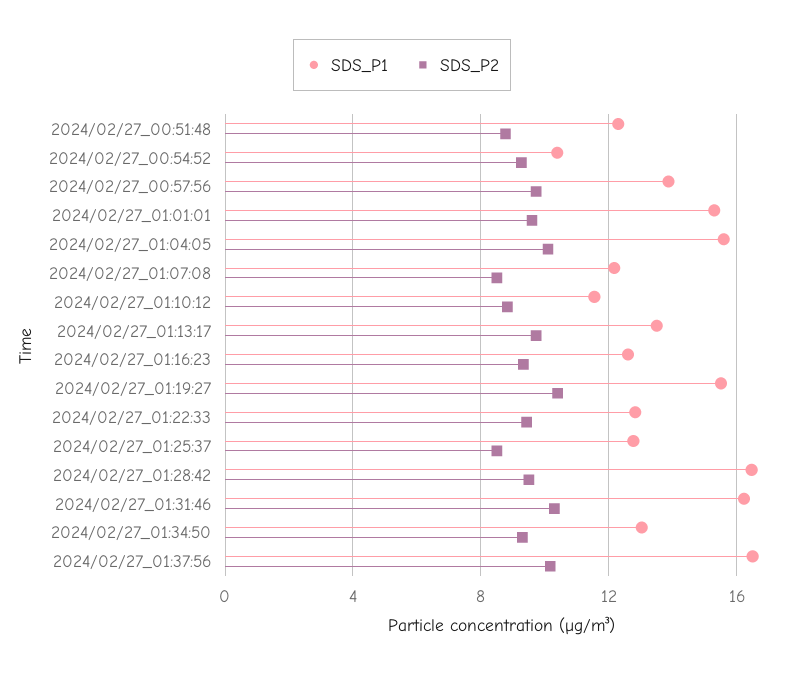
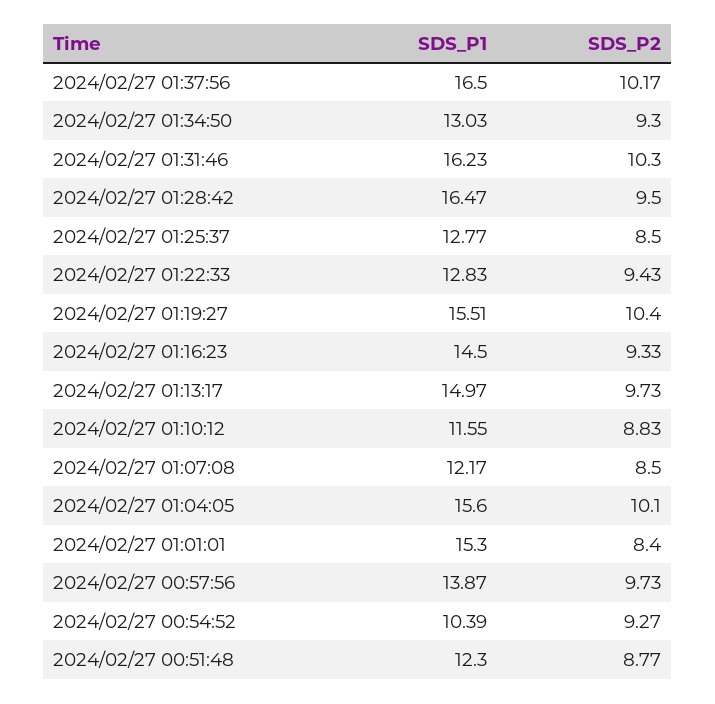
SDS_P2, 2024/02/27_01:01:01: 9.5 -> 8.4
SDS_P1, 2024/02/27_01:13:17: 13.5 -> 14.97
SDS_P1, 2024/02/27_01:16:23: 12.5 -> 14.5

